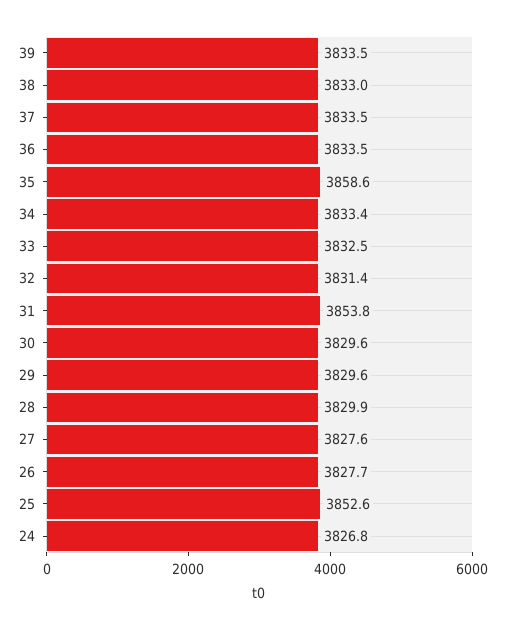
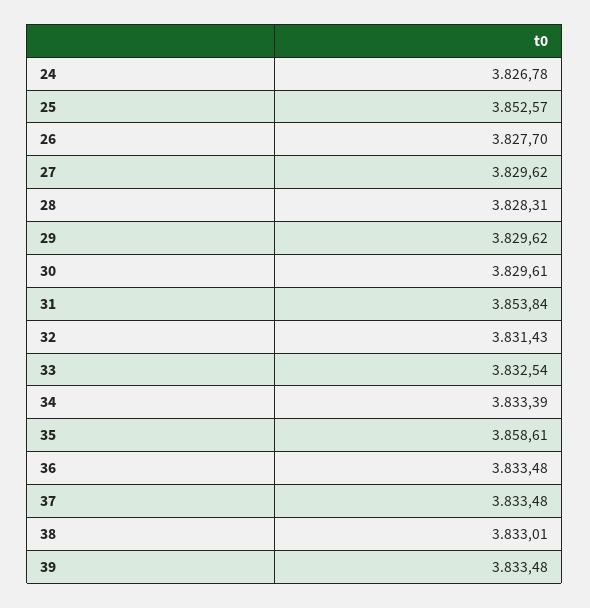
28: 3829.9 -> 3828.31
27: 3827.6 -> 3829.62

